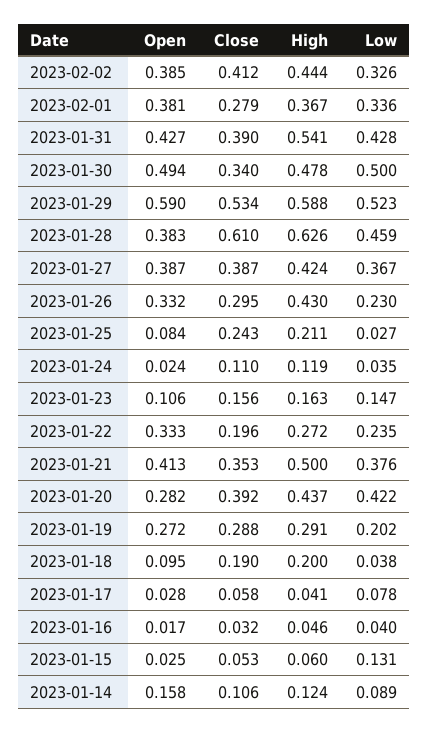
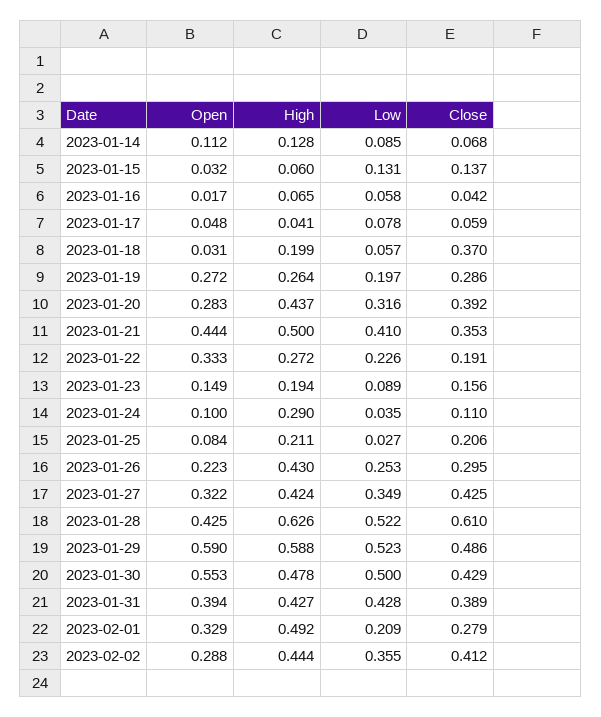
Open, 2023-02-02: 0.385 -> 0.288
Low, 2023-02-02: 0.326 -> 0.355
Open, 2023-02-01: 0.381 -> 0.329
High, 2023-02-01: 0.367 -> 0.492
Low, 2023-02-01: 0.336 -> 0.209
Open, 2023-01-31: 0.427 -> 0.394
Close, 2023-01-31: 0.39 -> 0.389
High, 2023-01-31: 0.541 -> 0.427
Open, 2023-01-30: 0.494 -> 0.553
Close, 2023-01-30: 0.34 -> 0.429
Close, 2023-01-29: 0.534 -> 0.486
Open, 2023-01-28: 0.383 -> 0.425
Low, 2023-01-28: 0.459 -> 0.522
Open, 2023-01-27: 0.387 -> 0.322
Close, 2023-01-27: 0.387 -> 0.425
Low, 2023-01-27: 0.367 -> 0.349
Open, 2023-01-26: 0.332 -> 0.223
Low, 2023-01-26: 0.23 -> 0.253
Close, 2023-01-25: 0.243 -> 0.206
Open, 2023-01-24: 0.024 -> 0.1
High, 2023-01-24: 0.119 -> 0.29
Open, 2023-01-23: 0.106 -> 0.149
High, 2023-01-23: 0.163 -> 0.194
Low, 2023-01-23: 0.147 -> 0.089
Close, 2023-01-22: 0.196 -> 0.191
Low, 2023-01-22: 0.235 -> 0.226
Open, 2023-01-21: 0.413 -> 0.444
Low, 2023-01-21: 0.376 -> 0.41
Open, 2023-01-20: 0.282 -> 0.283
Low, 2023-01-20: 0.422 -> 0.316
Close, 2023-01-19: 0.288 -> 0.286
High, 2023-01-19: 0.291 -> 0.264
Low, 2023-01-19: 0.202 -> 0.197
Open, 2023-01-18: 0.095 -> 0.031
Close, 2023-01-18: 0.19 -> 0.37
High, 2023-01-18: 0.2 -> 0.199
Low, 2023-01-18: 0.038 -> 0.057
Open, 2023-01-17: 0.028 -> 0.048
Close, 2023-01-17: 0.058 -> 0.059
Close, 2023-01-16: 0.032 -> 0.042
High, 2023-01-16: 0.046 -> 0.065
Low, 2023-01-16: 0.04 -> 0.058
Open, 2023-01-15: 0.025 -> 0.032
Close, 2023-01-15: 0.053 -> 0.137
Open, 2023-01-14: 0.158 -> 0.112
Close, 2023-01-14: 0.106 -> 0.068
High, 2023-01-14: 0.124 -> 0.128
Low, 2023-01-14: 0.089 -> 0.085

